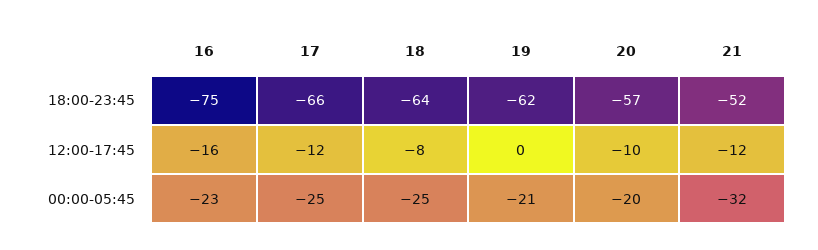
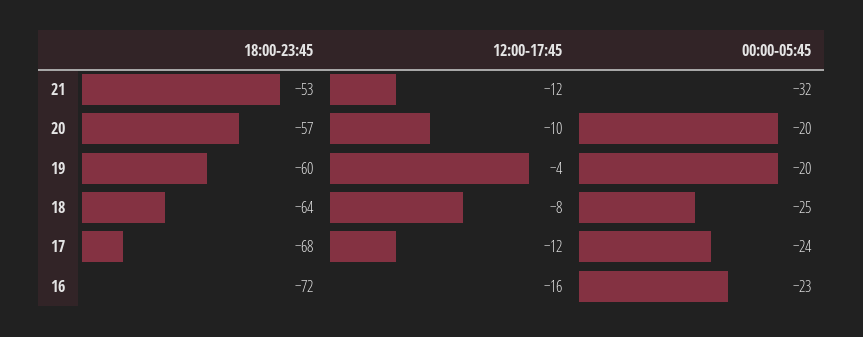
16, 18:00-23:45: -75 -> -72
17, 18:00-23:45: -66 -> -68
19, 18:00-23:45: -62 -> -60
21, 18:00-23:45: -52 -> -53
19, 12:00-17:45: 0 -> -4
17, 00:00-05:45: -25 -> -24
19, 00:00-05:45: -21 -> -20

